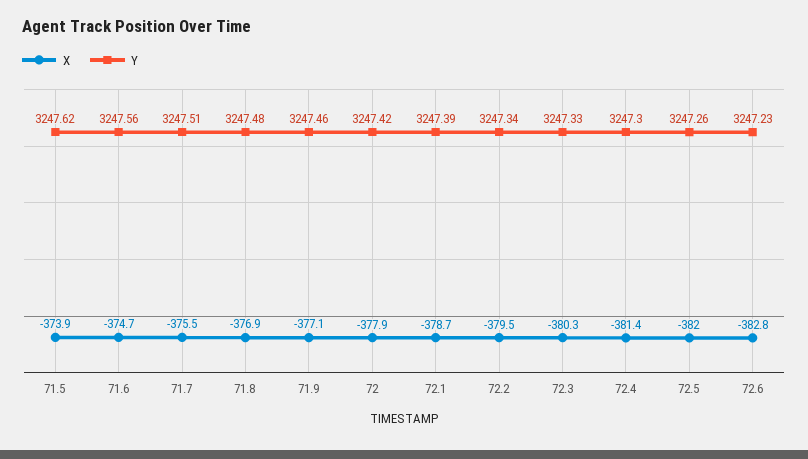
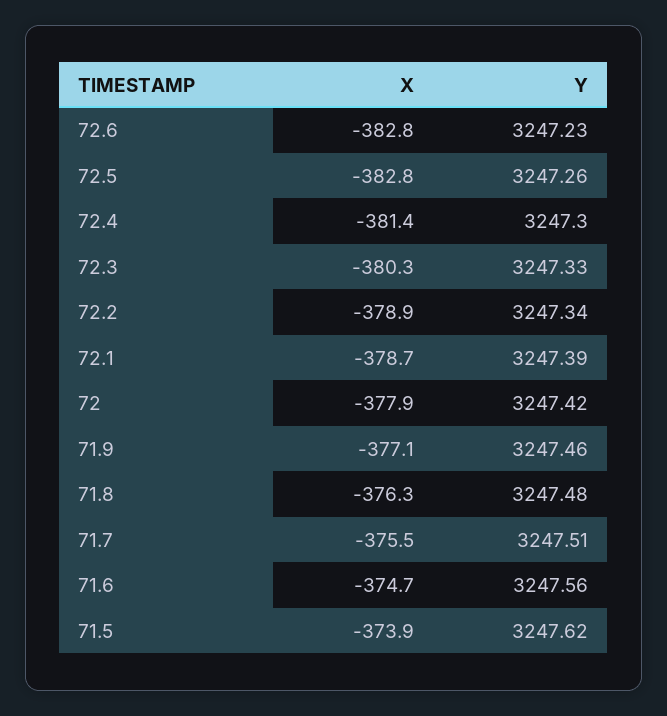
X, 71.8: -376.9 -> -376.3
X, 72.2: -379.5 -> -378.9
X, 72.5: -382 -> -382.8

